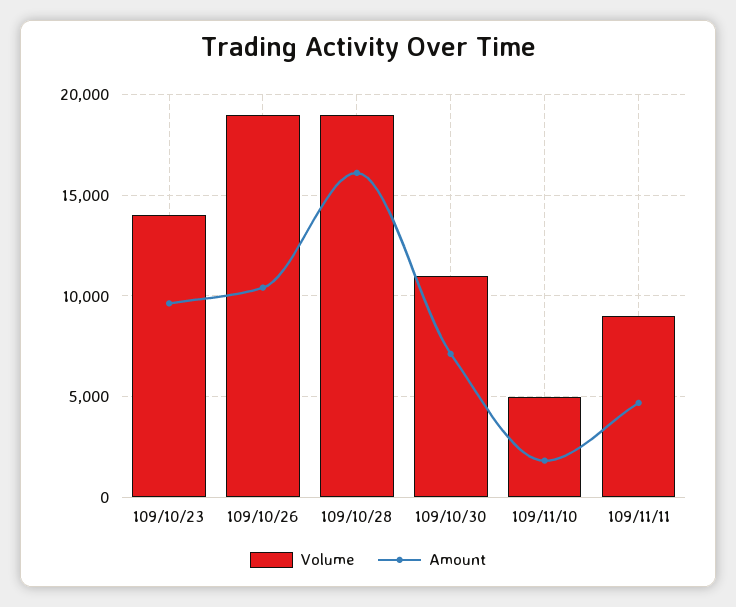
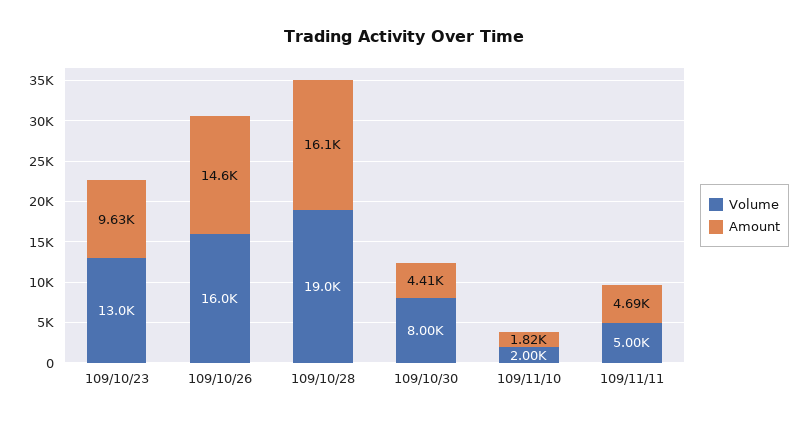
Volume, 109/10/23: 14000 -> 13000
Volume, 109/10/26: 19000 -> 16000
Amount, 109/10/26: 10500 -> 14600
Volume, 109/10/30: 11000 -> 8000
Amount, 109/10/30: 7000 -> 4410
Volume, 109/11/10: 5000 -> 2000
Volume, 109/11/11: 9000 -> 5000

